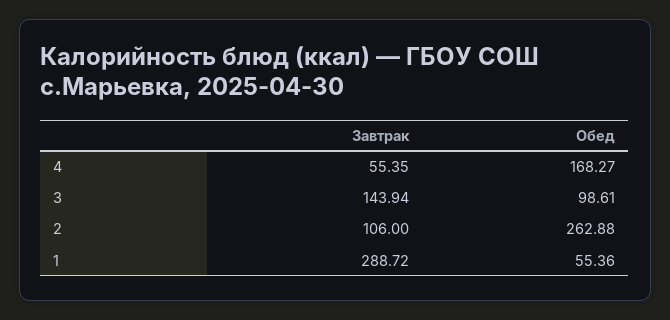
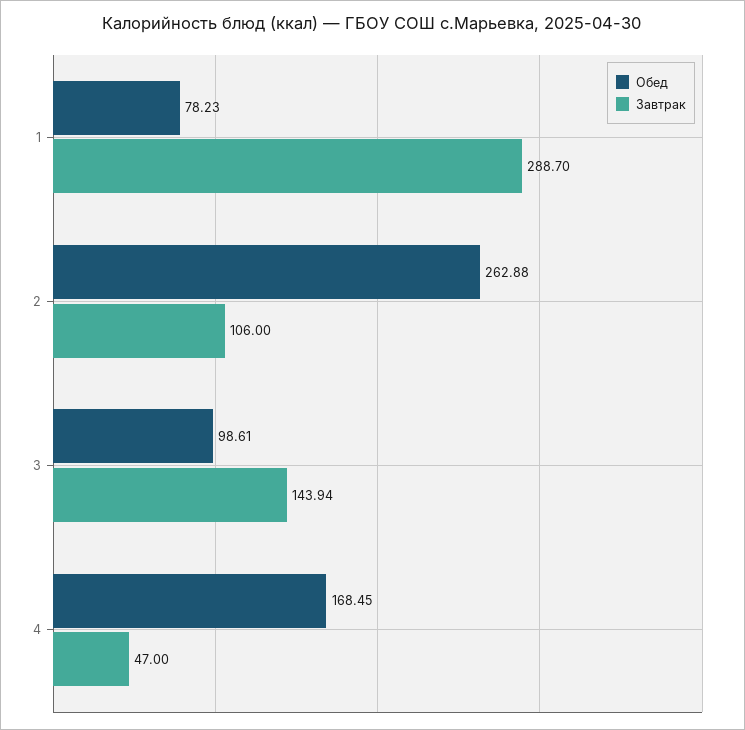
Завтрак, 4: 55.35 -> 47
Обед, 4: 168.27 -> 168.45
Завтрак, 1: 288.72 -> 288.7
Обед, 1: 55.36 -> 78.23

